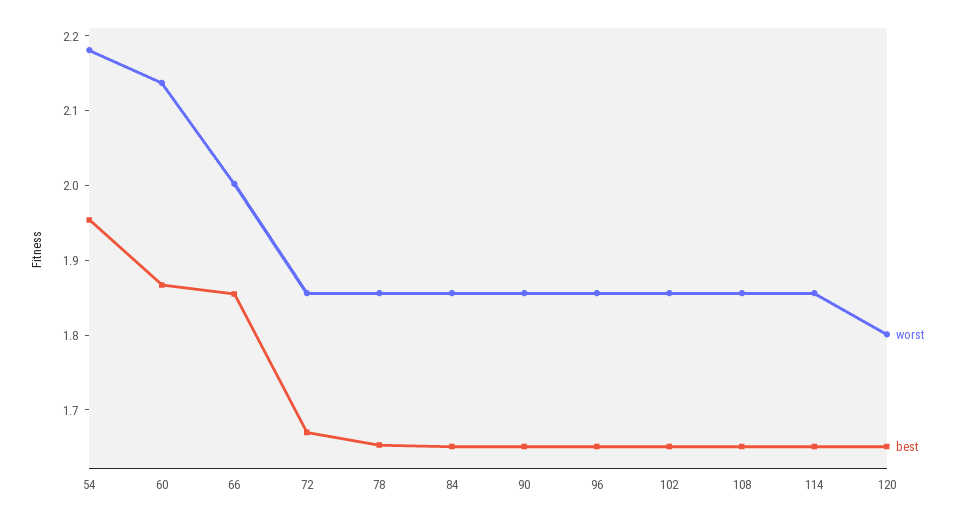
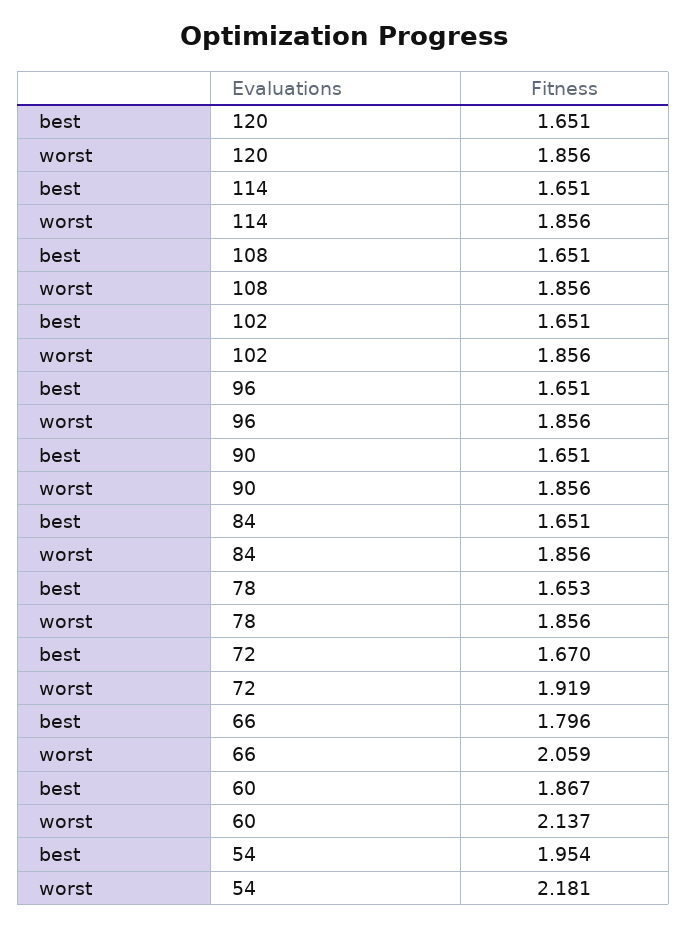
worst, 66: 2 -> 2.059
best, 66: 1.86 -> 1.796
worst, 72: 1.86 -> 1.919
worst, 120: 1.8 -> 1.856

